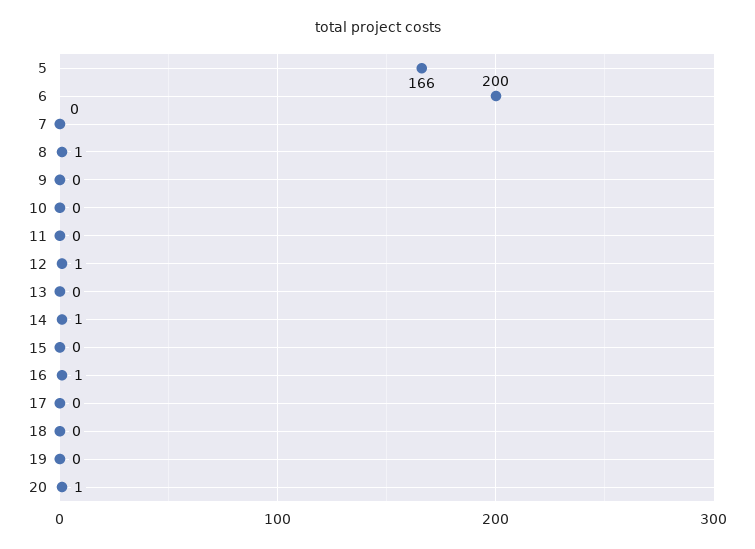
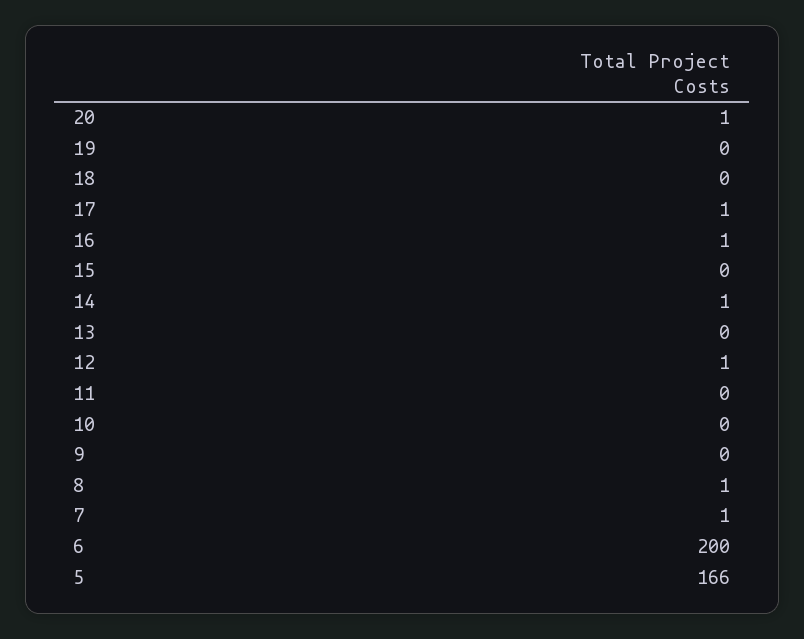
7: 0 -> 1
17: 0 -> 1

